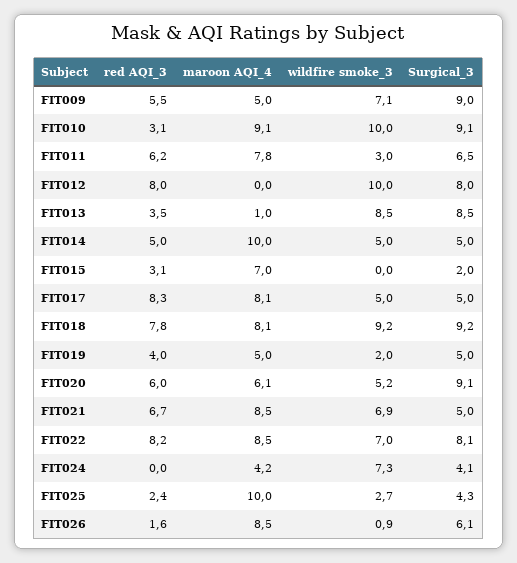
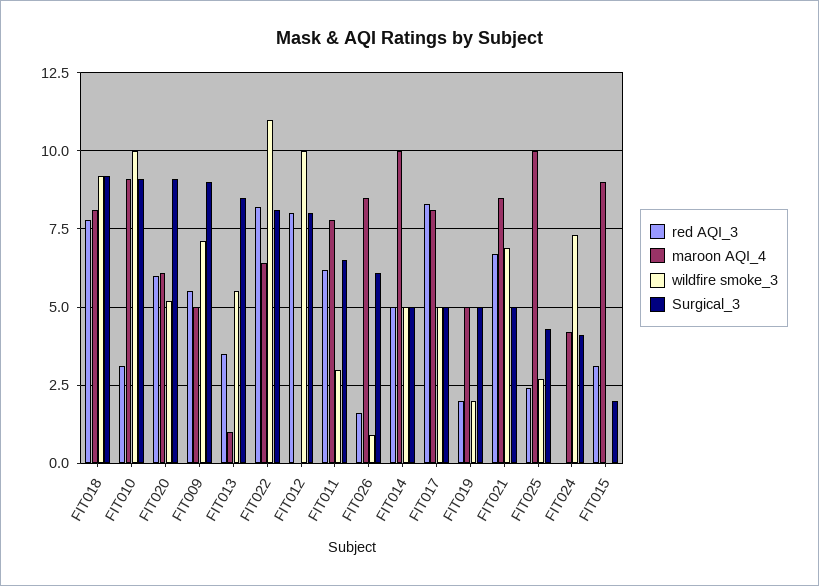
wildfire smoke_3, FIT013: 8.5 -> 5.5
maroon AQI_4, FIT015: 7 -> 9
red AQI_3, FIT019: 4 -> 2
maroon AQI_4, FIT022: 8.5 -> 6.5
wildfire smoke_3, FIT022: 7 -> 11

